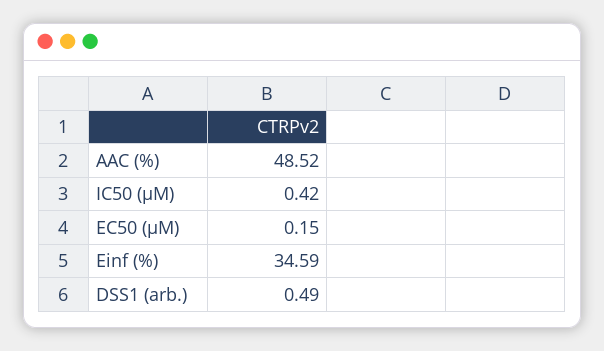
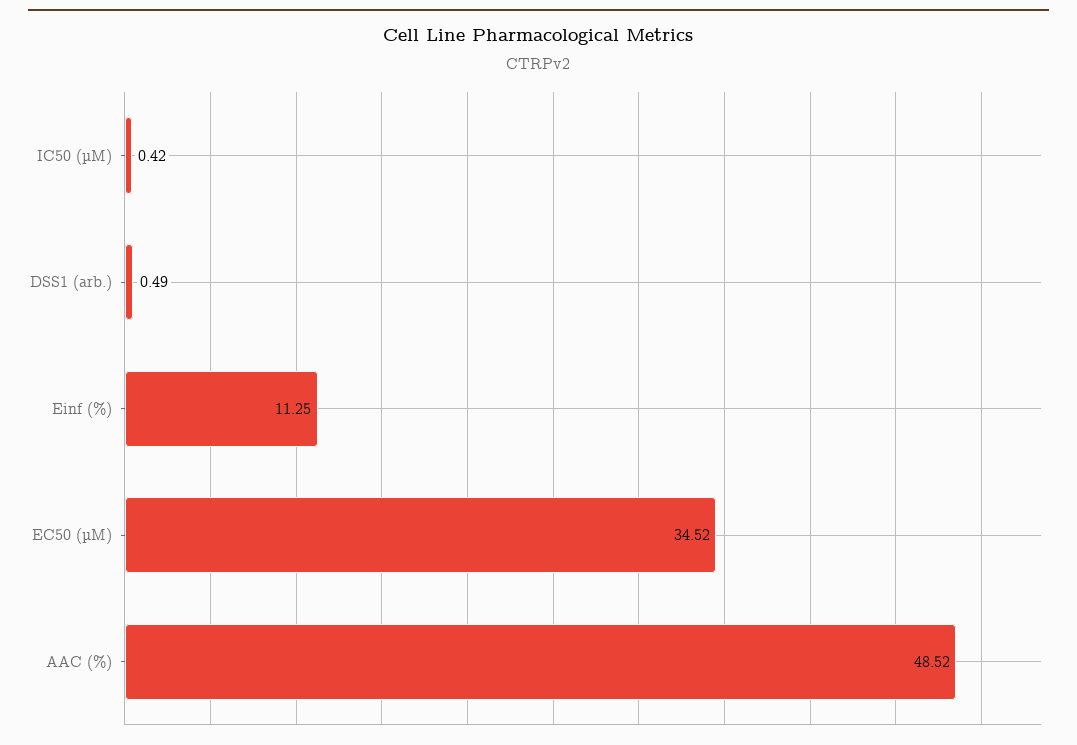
EC50 (µM): 0.15 -> 34.52
Einf (%): 34.59 -> 11.25

